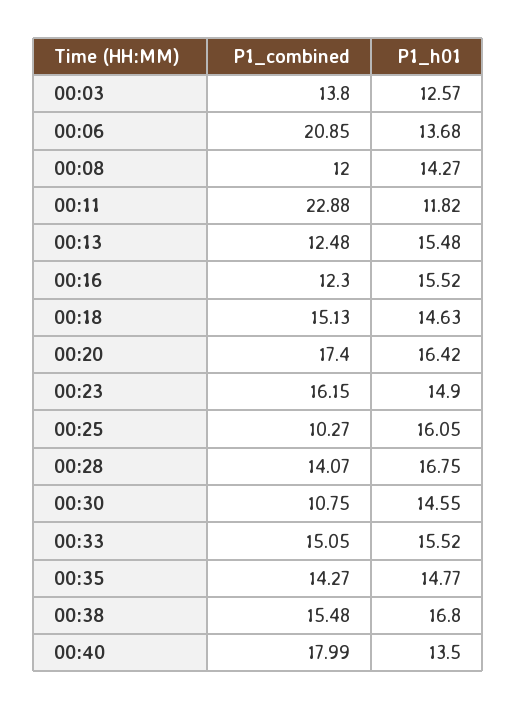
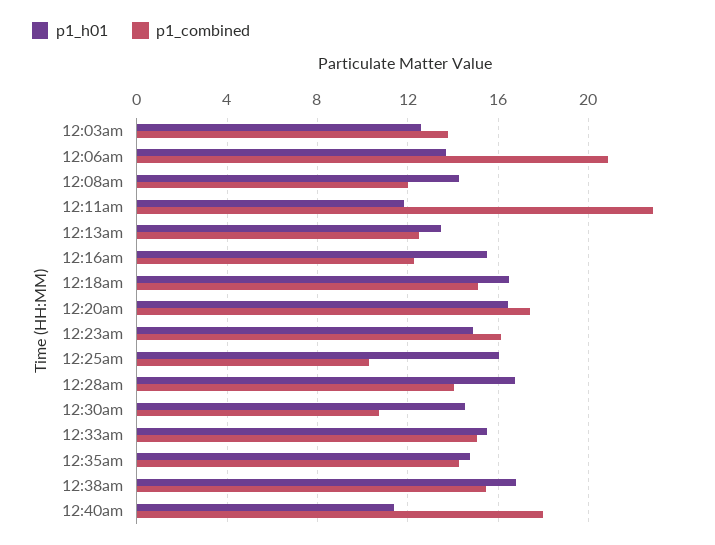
P1_h01, 00:13: 15.48 -> 13.5
P1_h01, 00:18: 14.63 -> 16.5
P1_h01, 00:40: 13.5 -> 11.5

